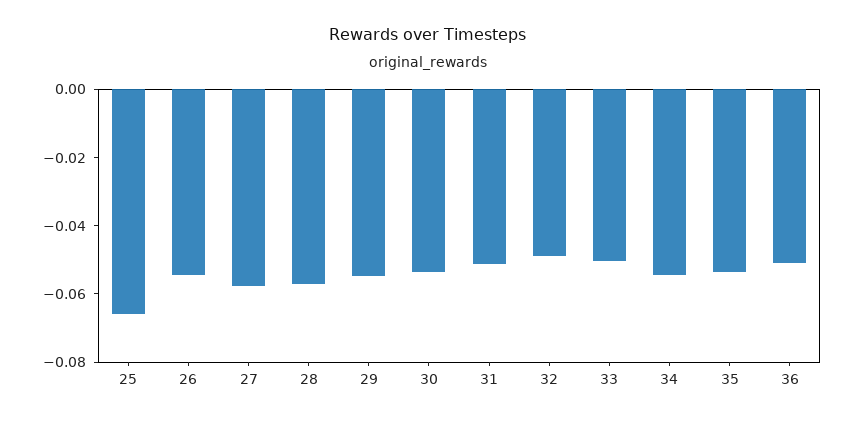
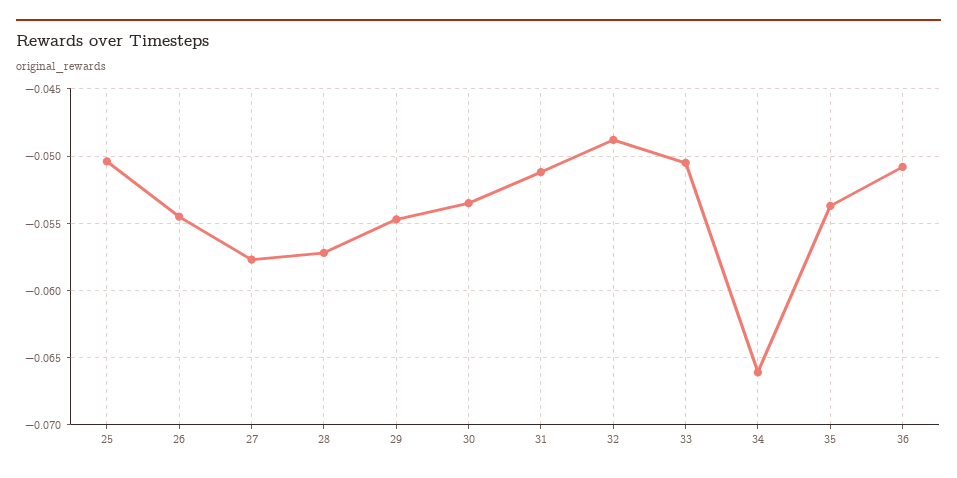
25: -0.065 -> -0.0505
34: -0.055 -> -0.066

